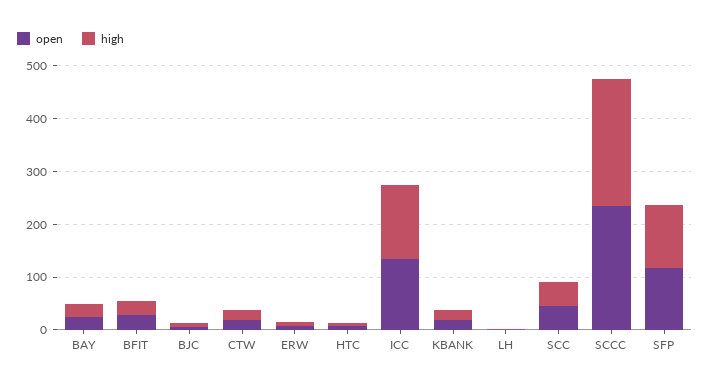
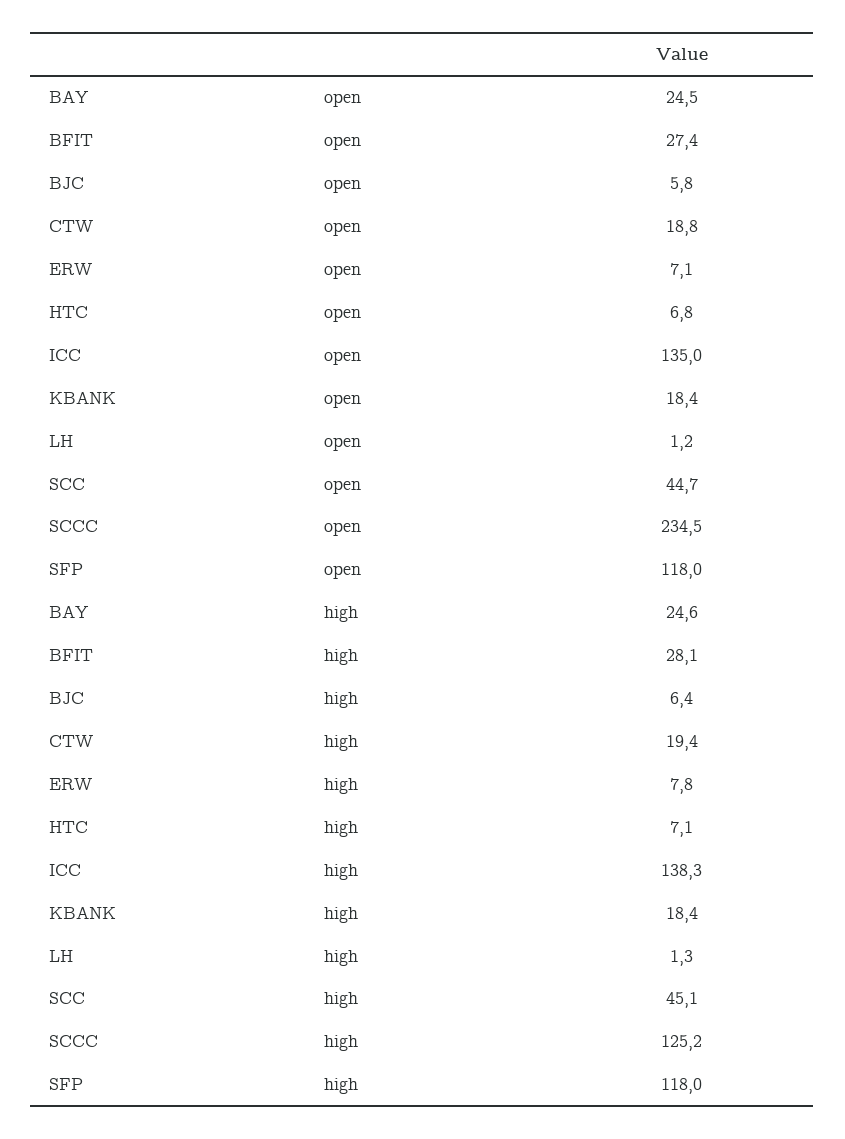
high, SCCC: 240 -> 125.2

